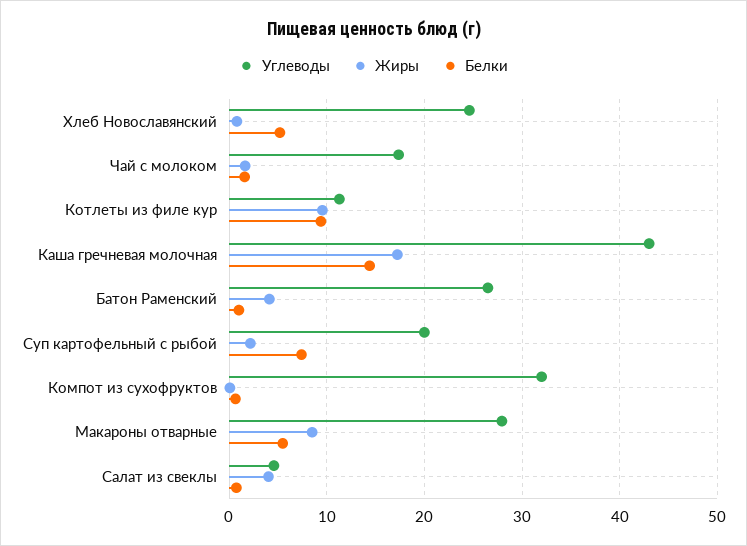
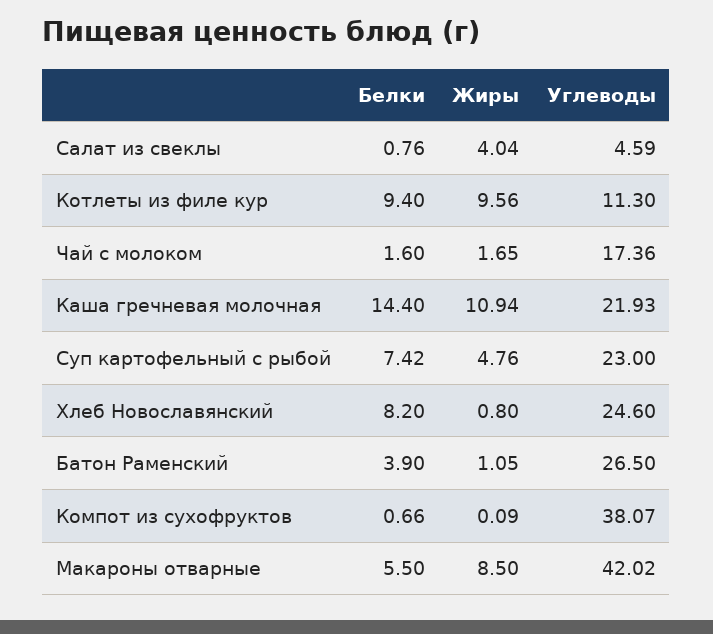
Белки, Хлеб Новославянский: 5 -> 8.2
Углеводы, Каша гречневая молочная: 43 -> 21.93
Жиры, Каша гречневая молочная: 17 -> 10.94
Жиры, Батон Раменский: 4 -> 1.05
Белки, Батон Раменский: 1 -> 3.9
Углеводы, Суп картофельный с рыбой: 20 -> 23
Жиры, Суп картофельный с рыбой: 2 -> 4.76
Углеводы, Компот из сухофруктов: 32 -> 38.07
Углеводы, Макароны отварные: 28 -> 42.02

